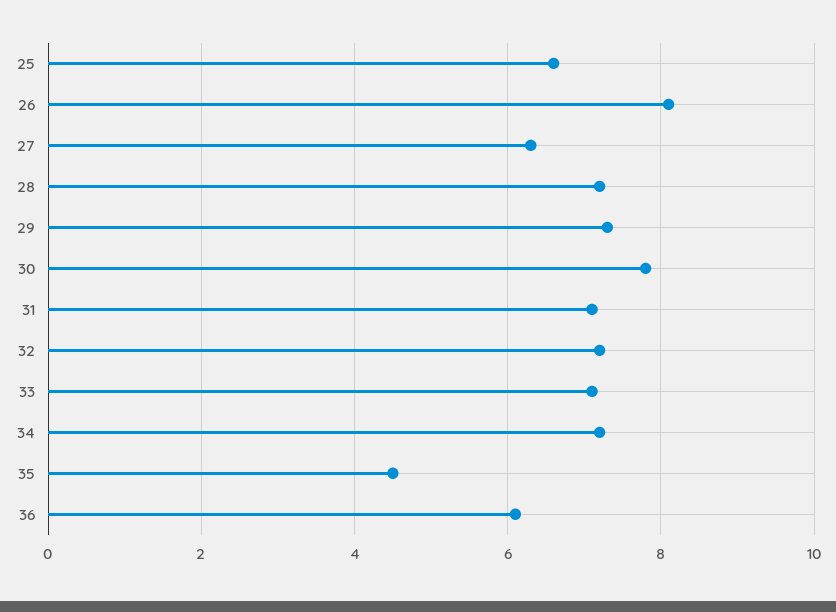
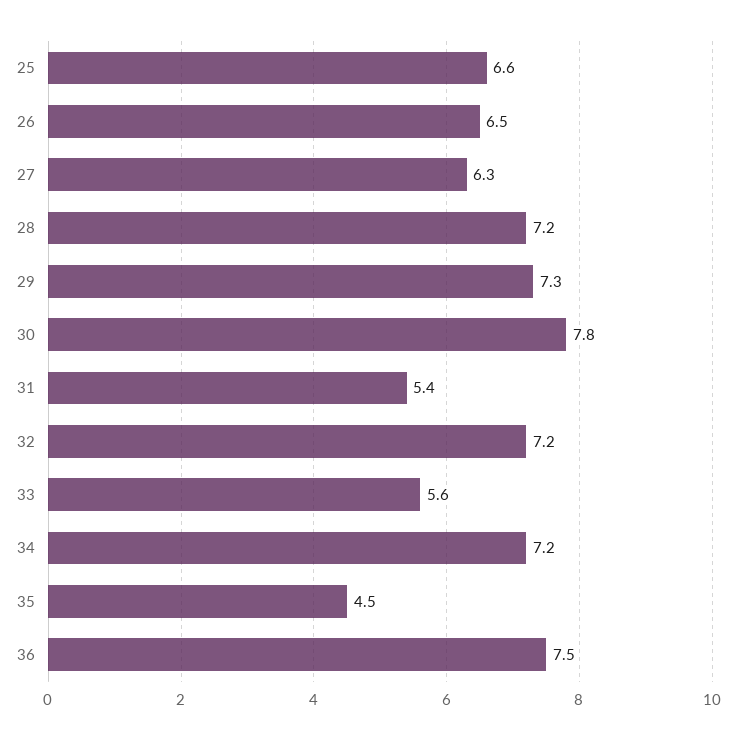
26: 8 -> 6.5
31: 7 -> 5.4
33: 7 -> 5.6
36: 6 -> 7.5

